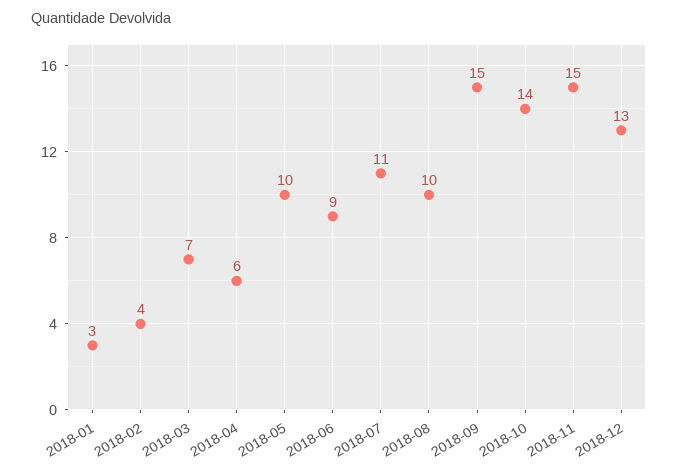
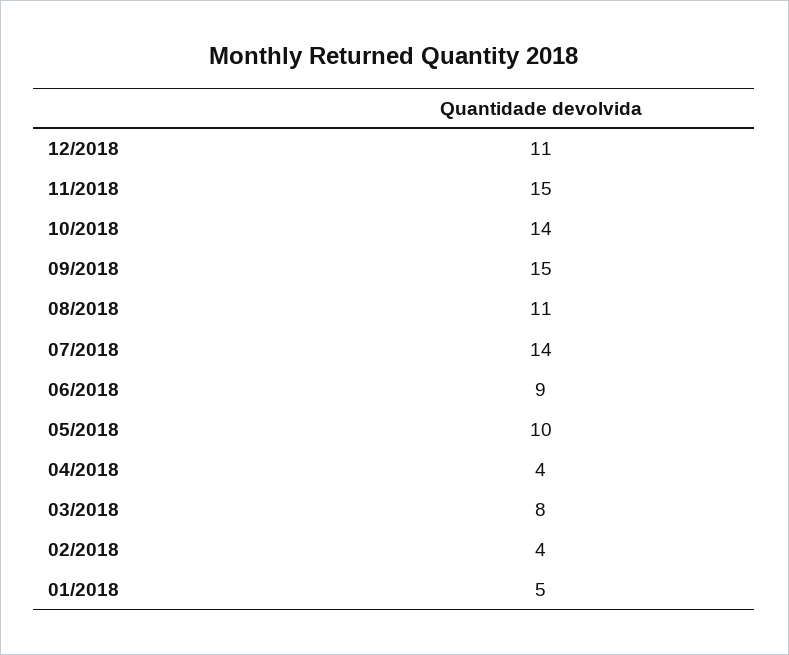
2018-01: 3 -> 5
2018-03: 7 -> 8
2018-04: 6 -> 4
2018-07: 11 -> 14
2018-08: 10 -> 11
2018-12: 13 -> 11

